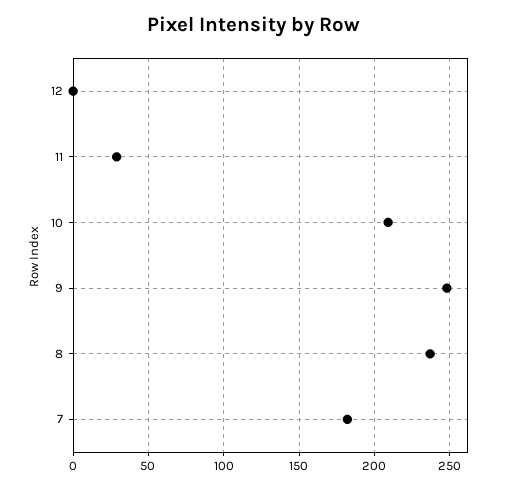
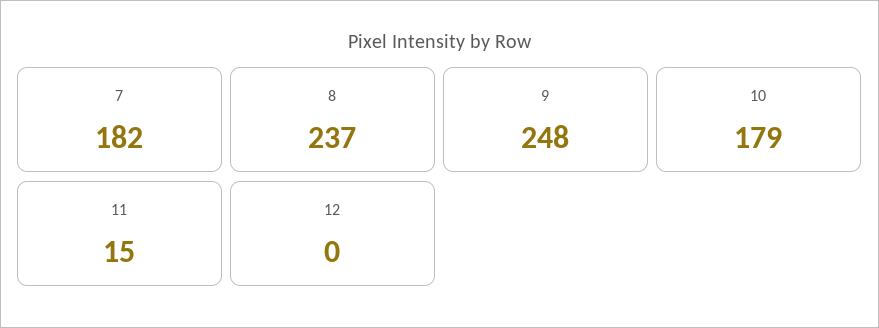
11: 30 -> 15
10: 210 -> 179

